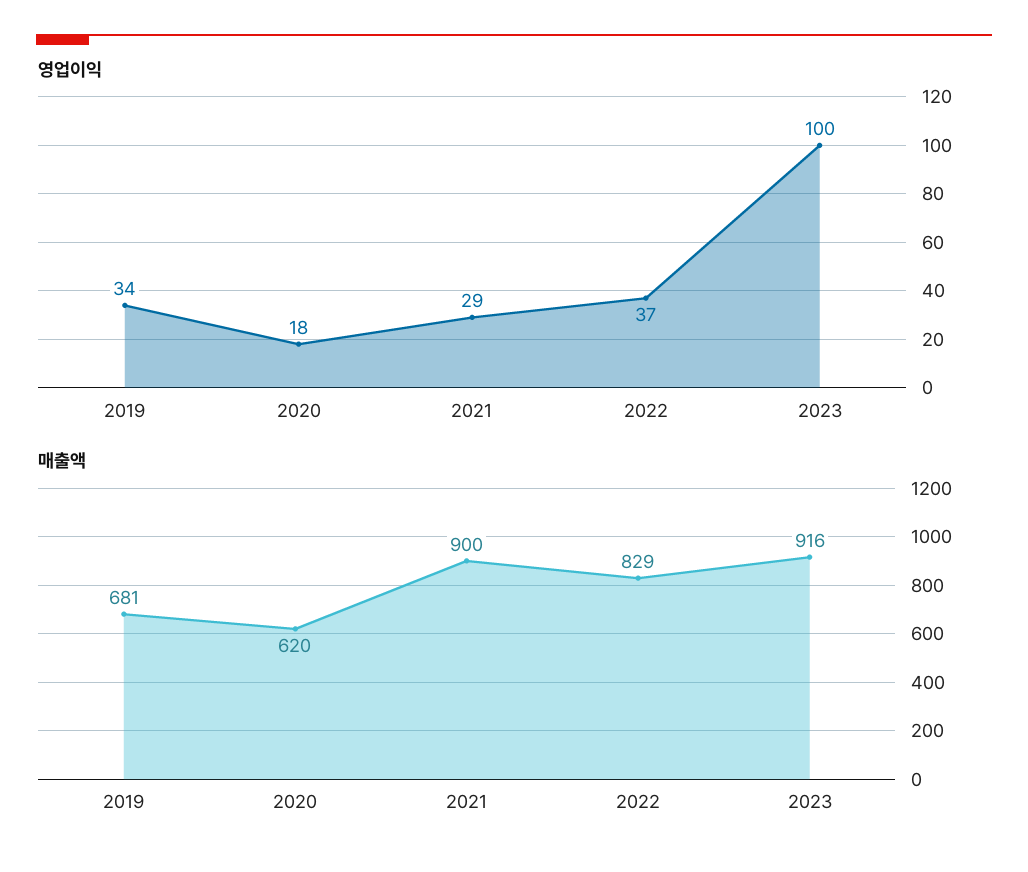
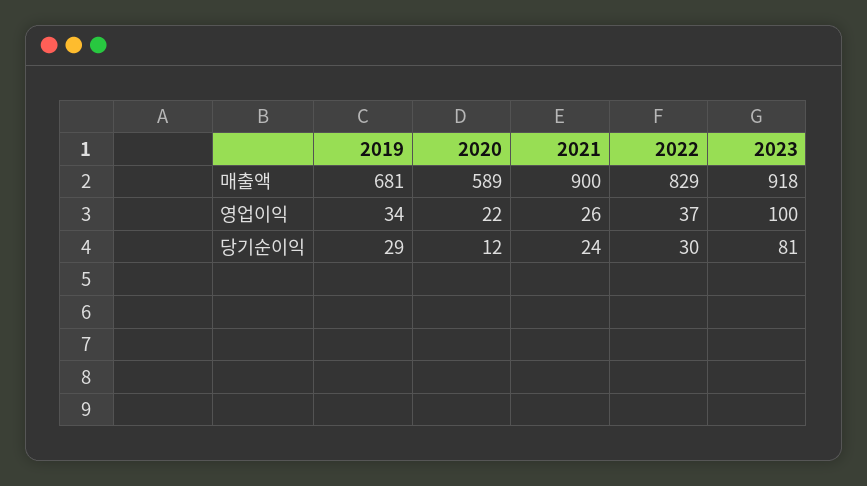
영업이익, 2020: 18 -> 22
영업이익, 2021: 29 -> 26
매출액, 2020: 620 -> 589
매출액, 2023: 916 -> 918
당기순이익, 2019: none -> 29
당기순이익, 2020: none -> 12
당기순이익, 2021: none -> 24
당기순이익, 2022: none -> 30
당기순이익, 2023: none -> 81

